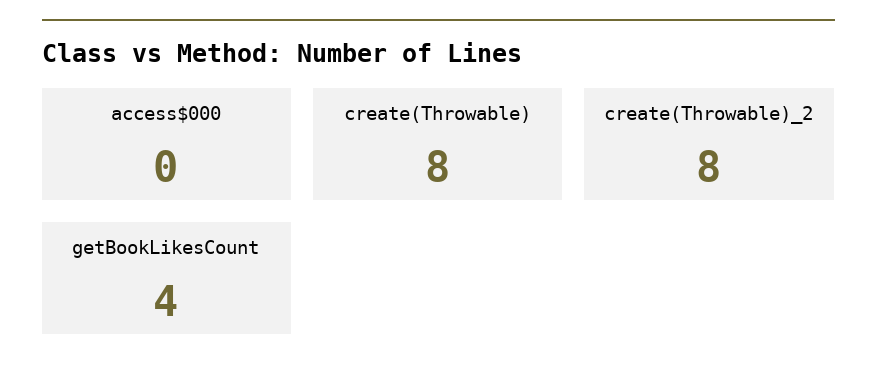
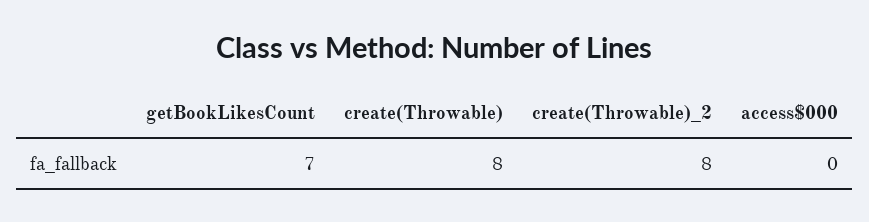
getBookLikesCount: 4 -> 7

